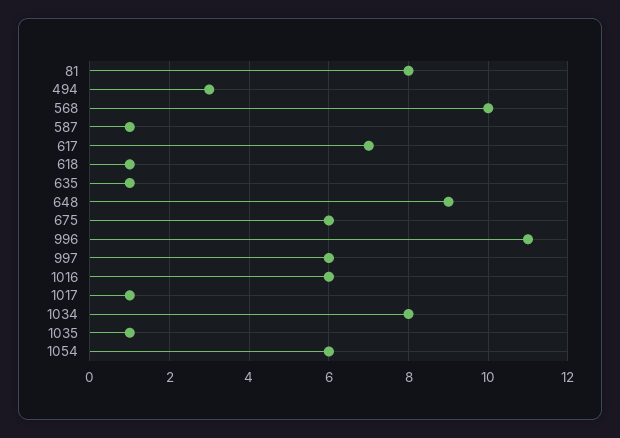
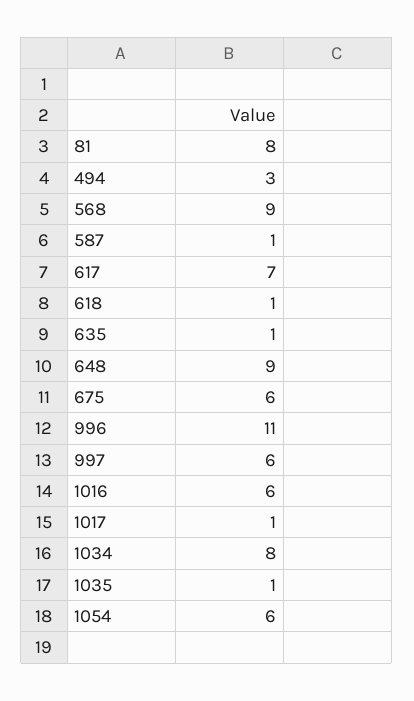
568: 10 -> 9

